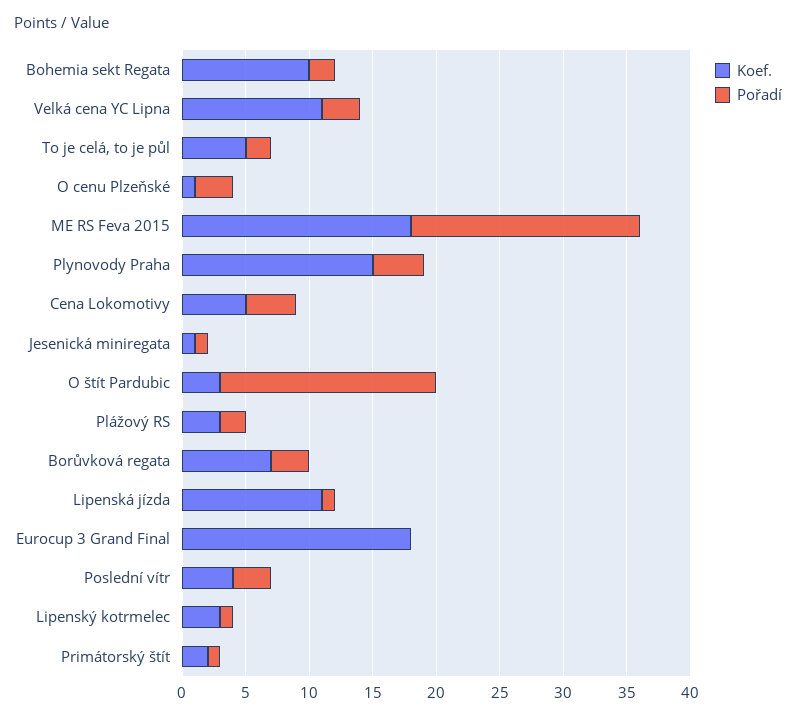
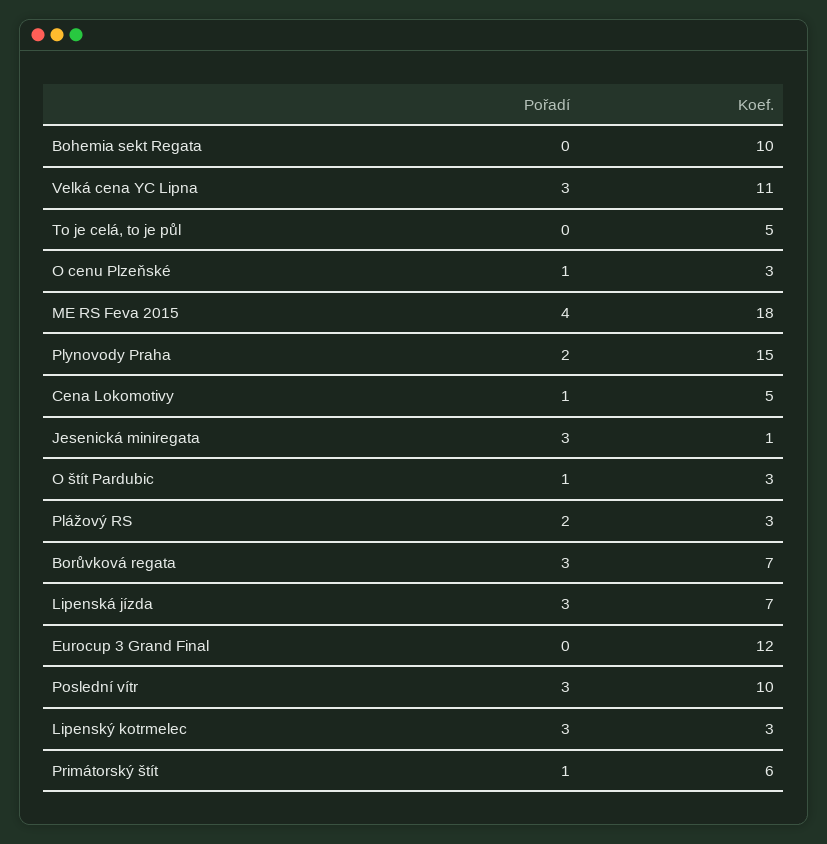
Pořadí, Bohemia sekt Regata: 2 -> 0
Pořadí, To je celá, to je půl: 2 -> 0
Koef., O cenu Plzeňské: 1 -> 3
Pořadí, O cenu Plzeňské: 3 -> 1
Pořadí, ME RS Feva 2015: 18 -> 4
Pořadí, Plynovody Praha: 4 -> 2
Pořadí, Cena Lokomotivy: 4 -> 1
Pořadí, Jesenická miniregata: 1 -> 3
Pořadí, O štít Pardubic: 17 -> 1
Koef., Lipenská jízda: 11 -> 7
Pořadí, Lipenská jízda: 1 -> 3
Koef., Eurocup 3 Grand Final: 18 -> 12
Koef., Poslední vítr: 4 -> 10
Pořadí, Lipenský kotrmelec: 1 -> 3
Koef., Primátorský štít: 2 -> 6

